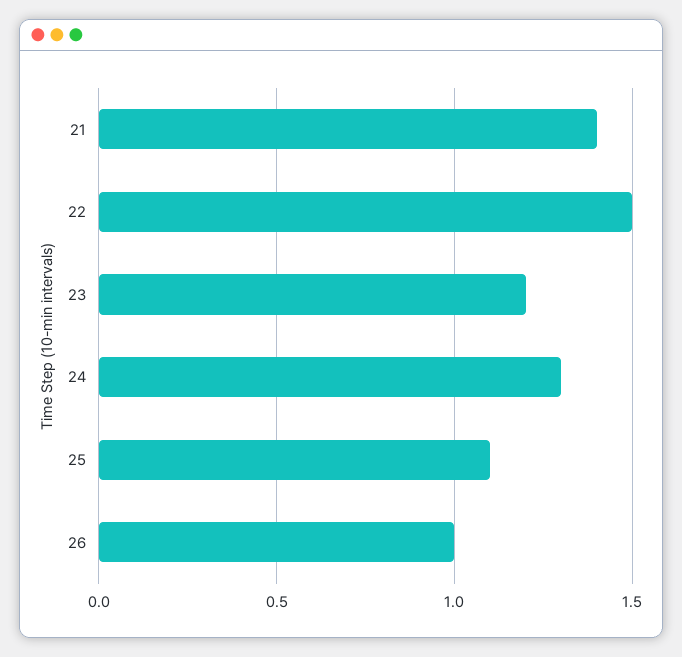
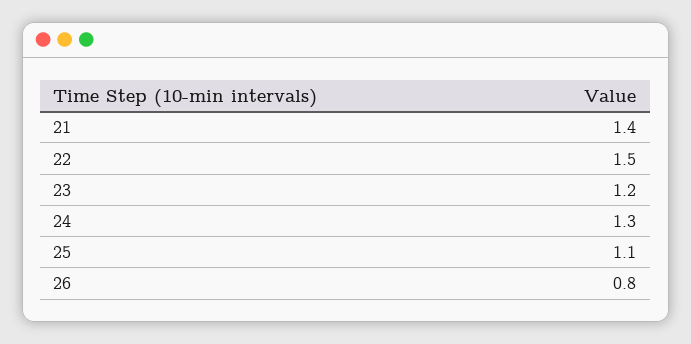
26: 1 -> 0.8

